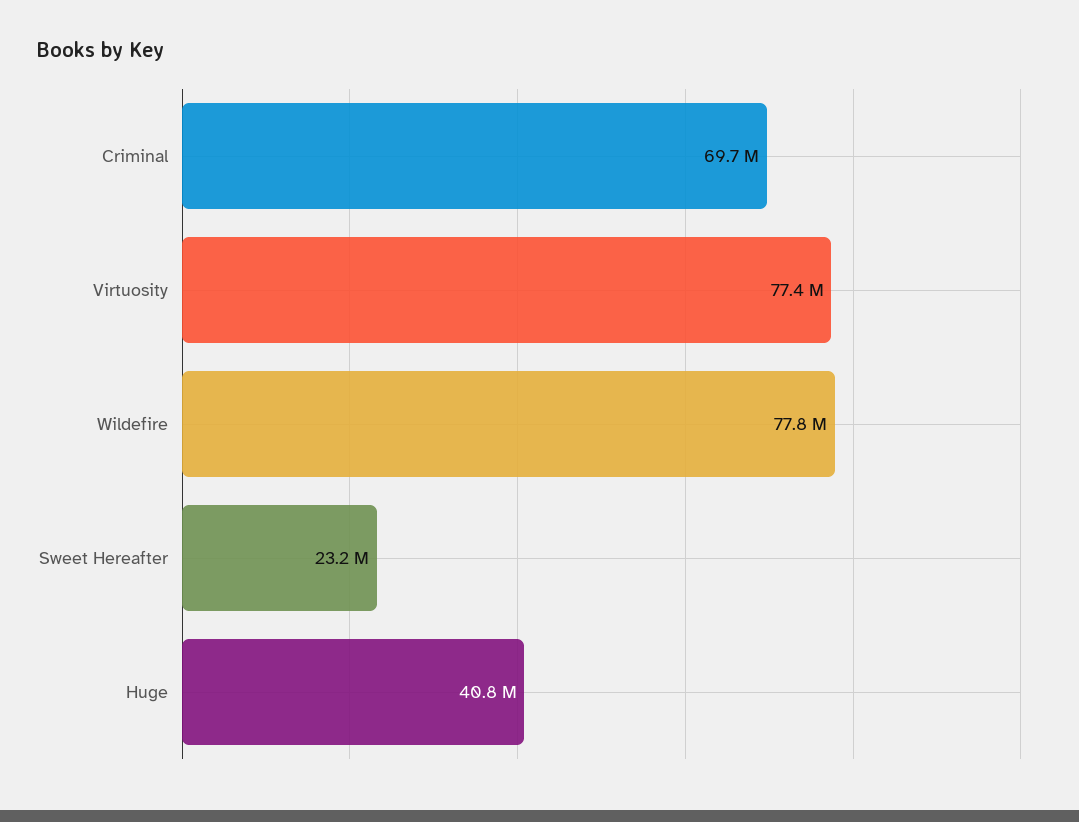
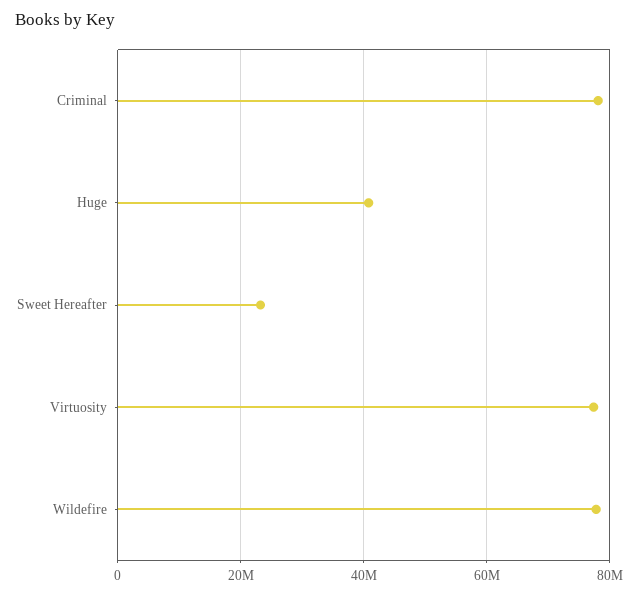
Criminal: 69700000 -> 78000000

